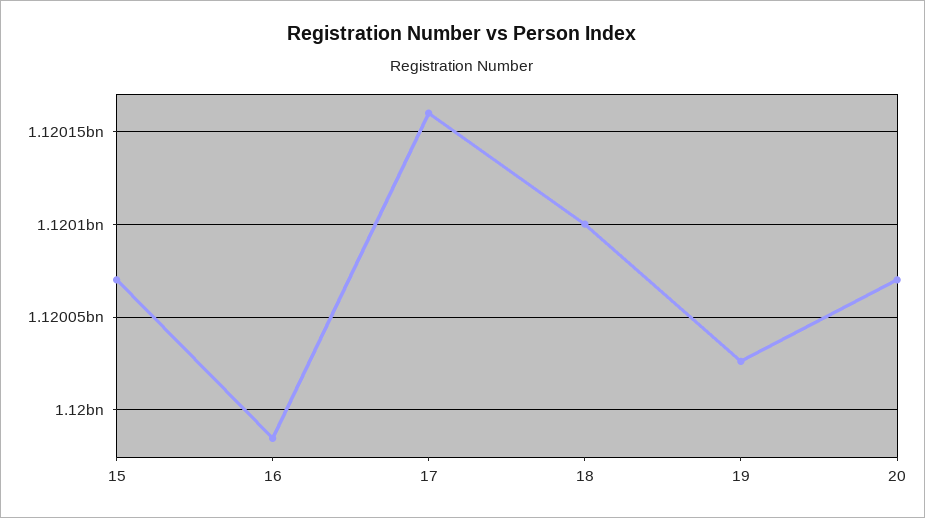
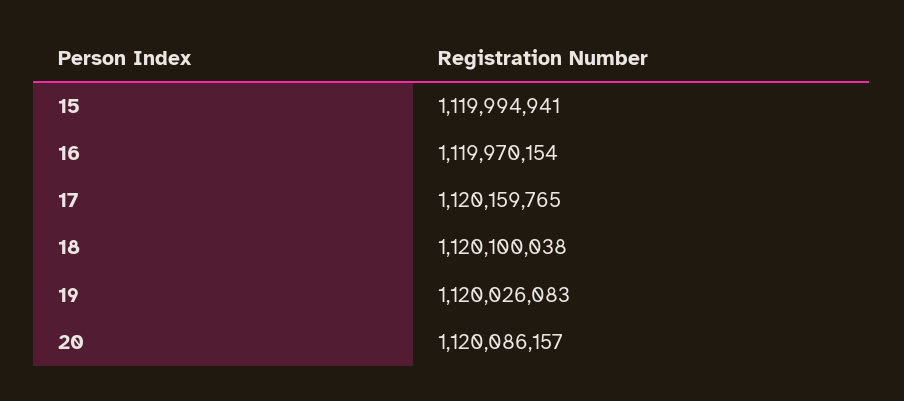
15: 1120070000 -> 1119994941
16: 1119985000 -> 1119970154
20: 1120070000 -> 1120086157

